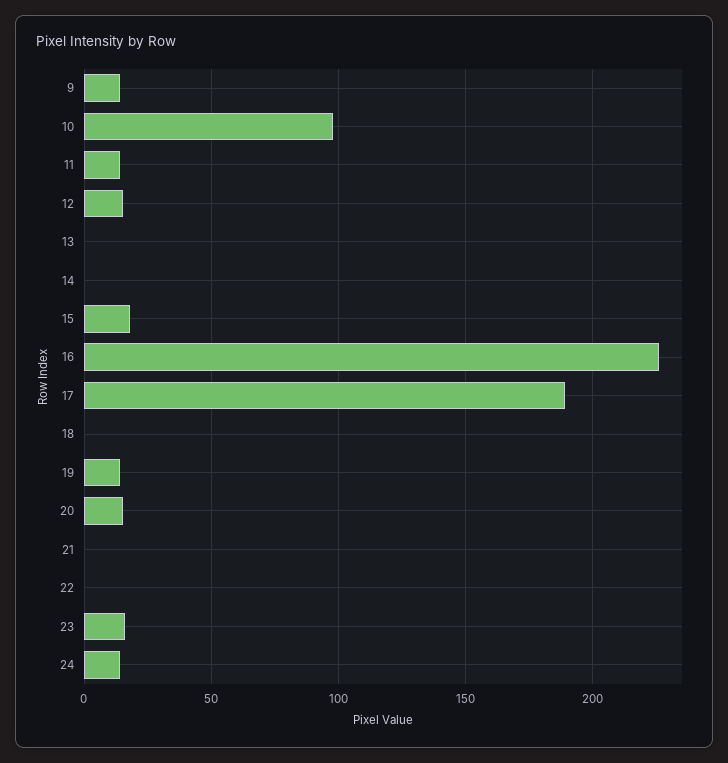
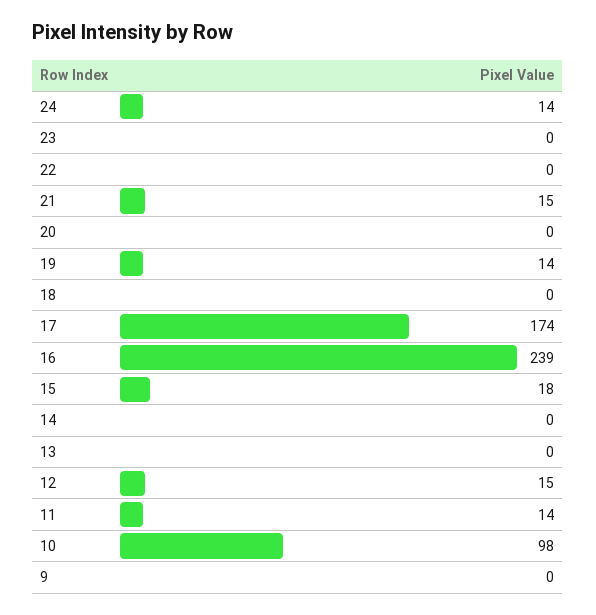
9: 15 -> 0
16: 225 -> 239
17: 190 -> 174
20: 15 -> 0
21: 0 -> 15
23: 15 -> 0

